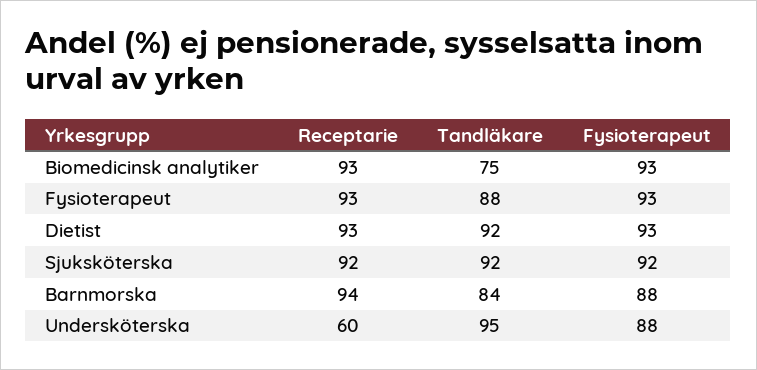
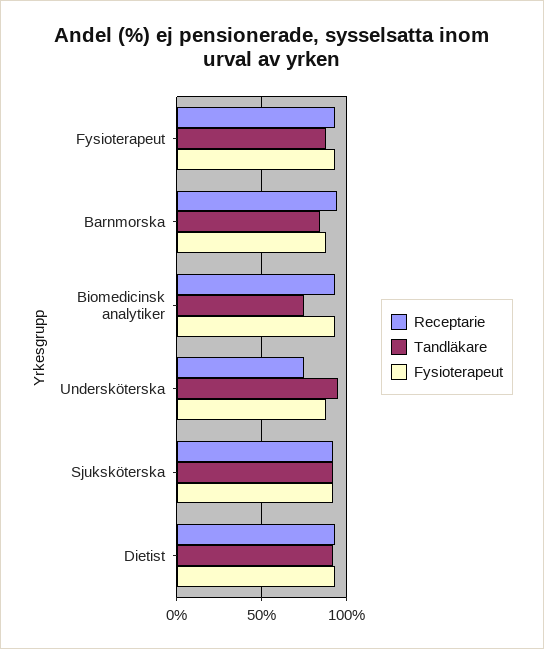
Receptarie, Undersköterska: 60 -> 75

